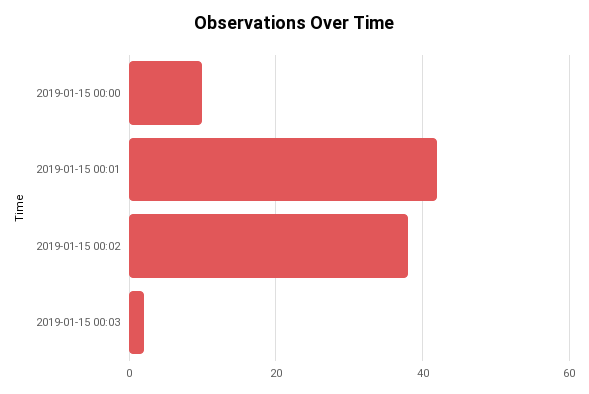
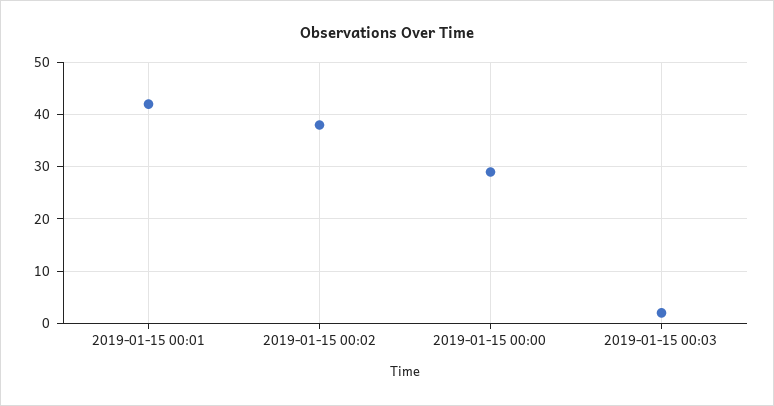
2019-01-15 00:00: 10 -> 30

